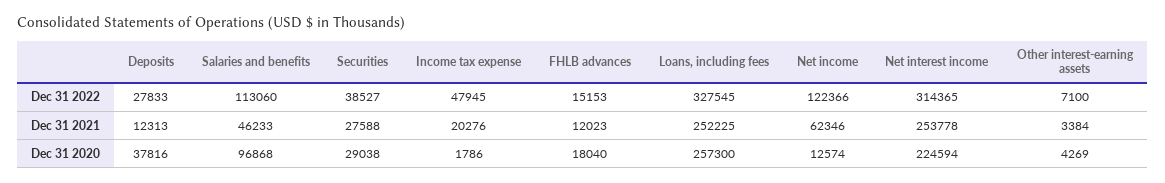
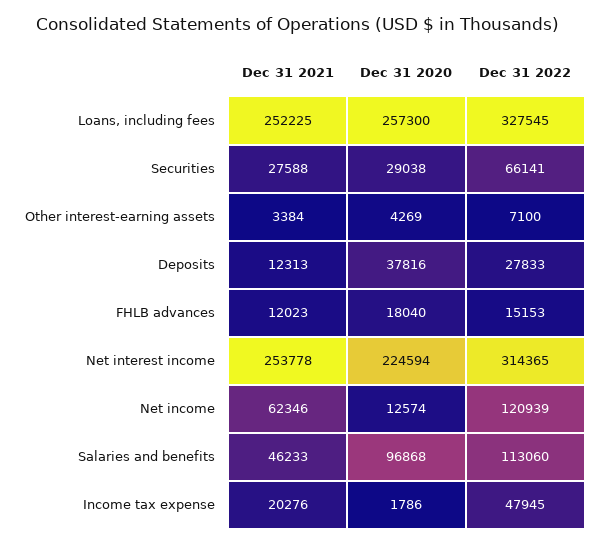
Securities, Dec 31 2022: 38527 -> 66141
Net income, Dec 31 2022: 122366 -> 120939

